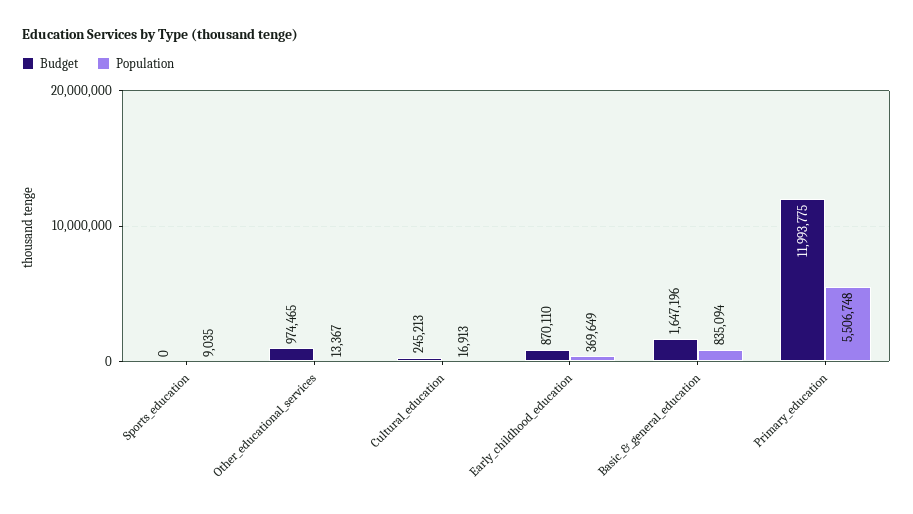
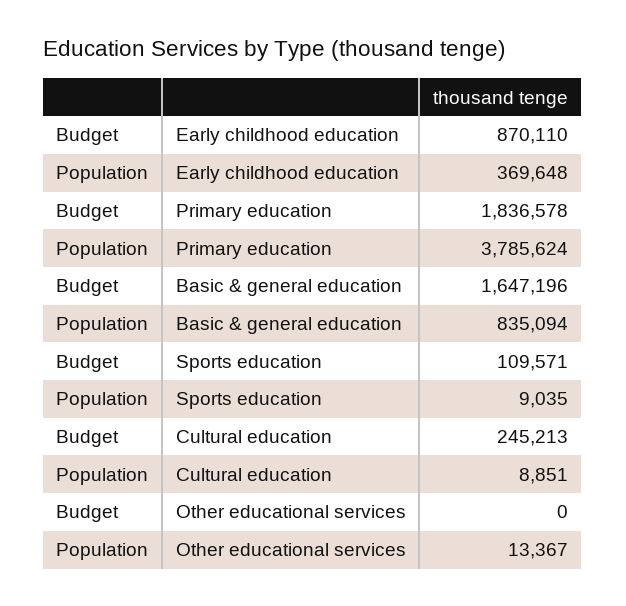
Budget, Sports_education: 0 -> 109571
Budget, Other_educational_services: 974465 -> 0
Population, Cultural_education: 16913 -> 8851
Population, Early_childhood_education: 369649 -> 369648
Budget, Primary_education: 11993775 -> 1836578
Population, Primary_education: 5506748 -> 3785624

